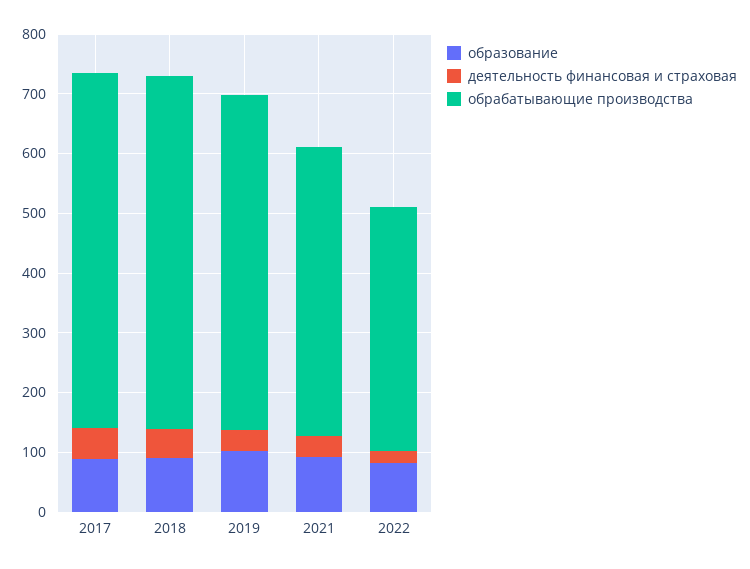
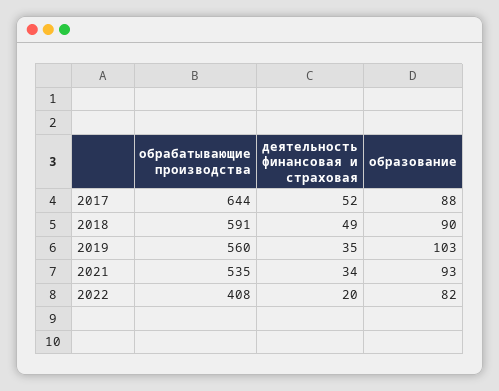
обрабатывающие производства, 2017: 600 -> 644
обрабатывающие производства, 2021: 480 -> 535

